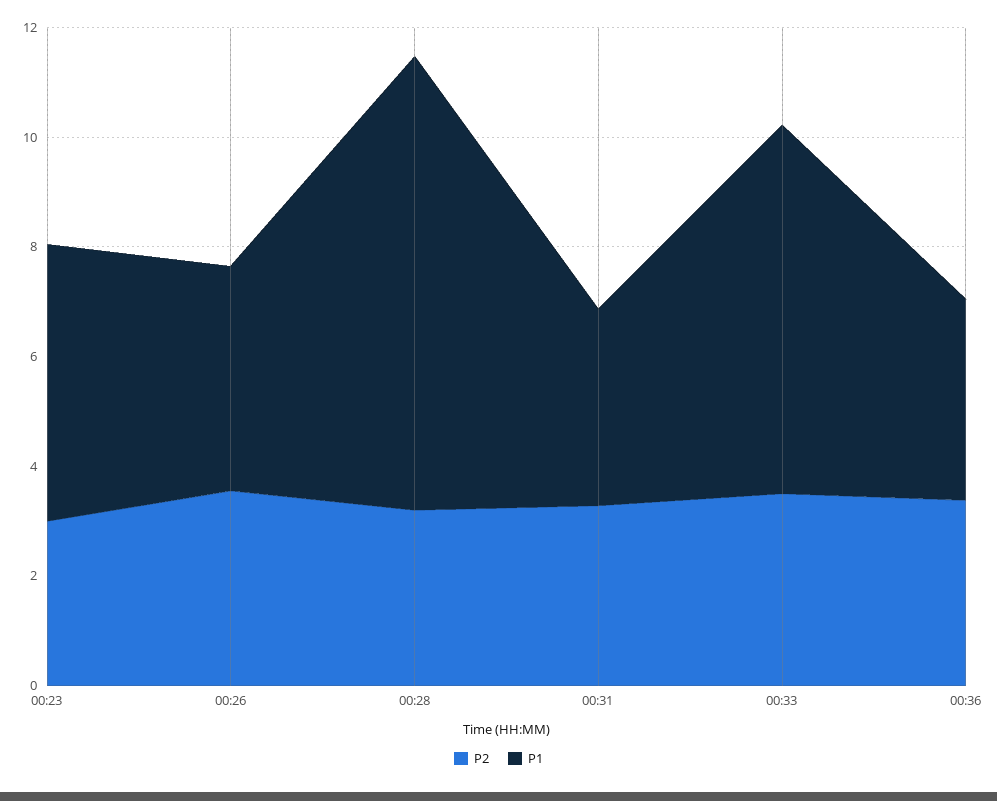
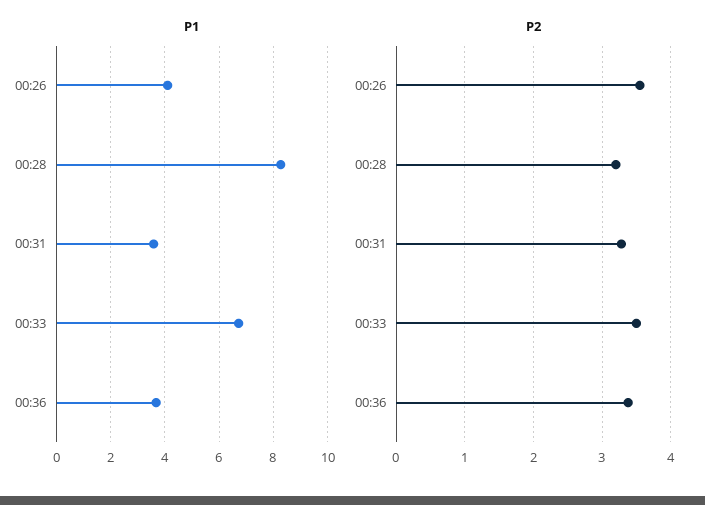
P2, 00:23: 3 -> none
P1, 00:23: 5 -> none

